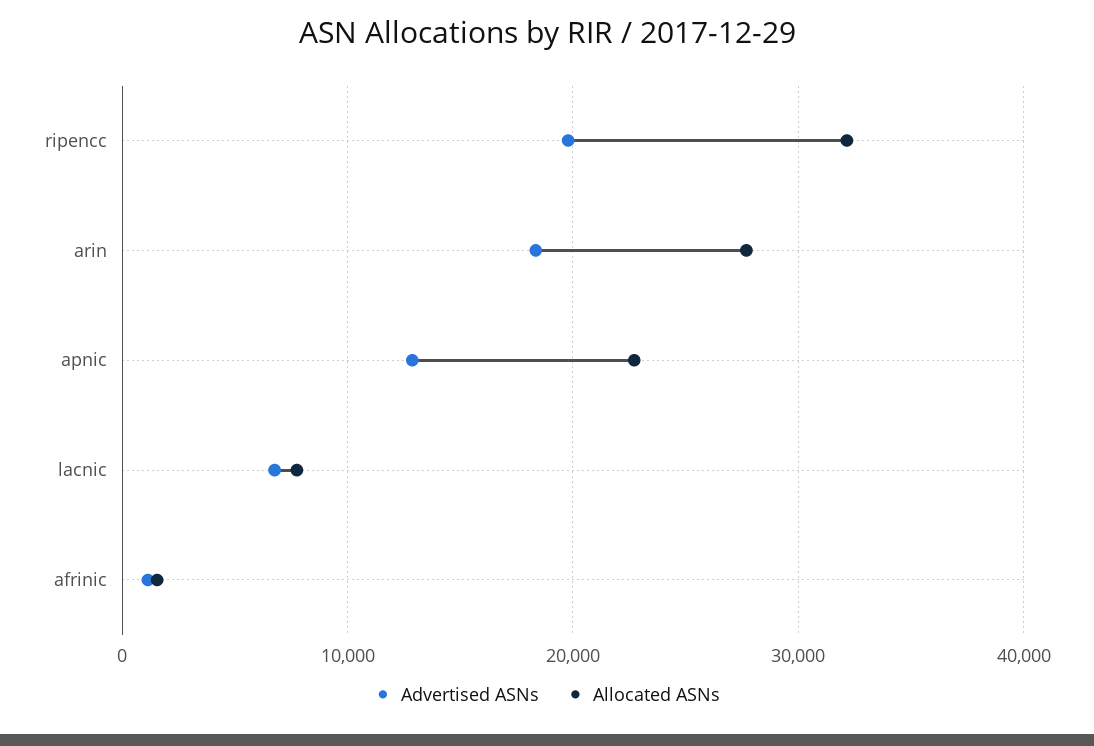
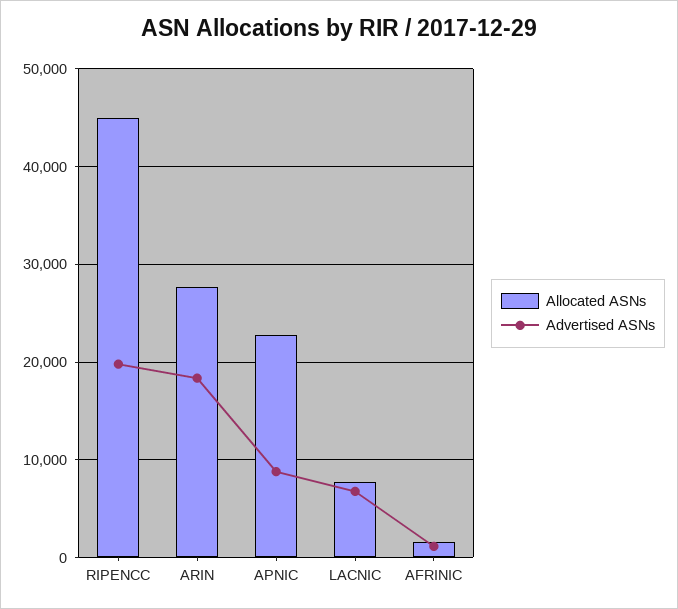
Allocated ASNs, ripencc: 32000 -> 45000
Advertised ASNs, apnic: 13000 -> 9000

